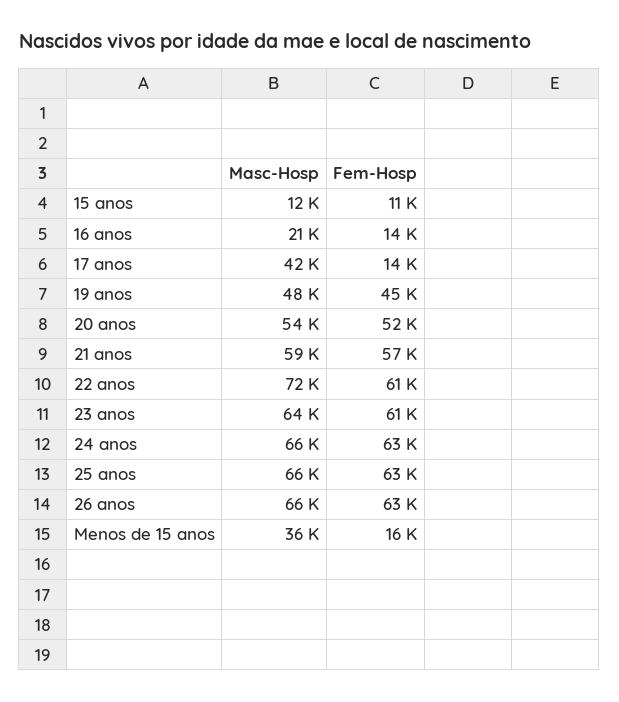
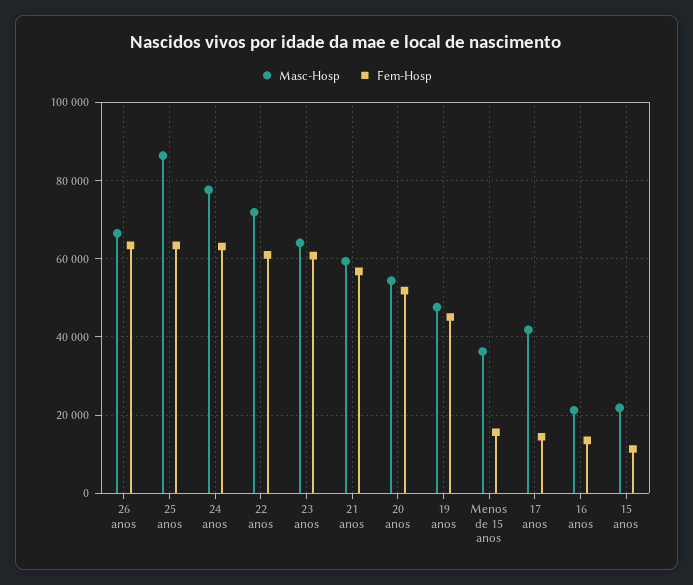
Masc-Hosp, 15 anos: 12000 -> 22000
Masc-Hosp, 24 anos: 66000 -> 78000
Masc-Hosp, 25 anos: 66000 -> 86000

